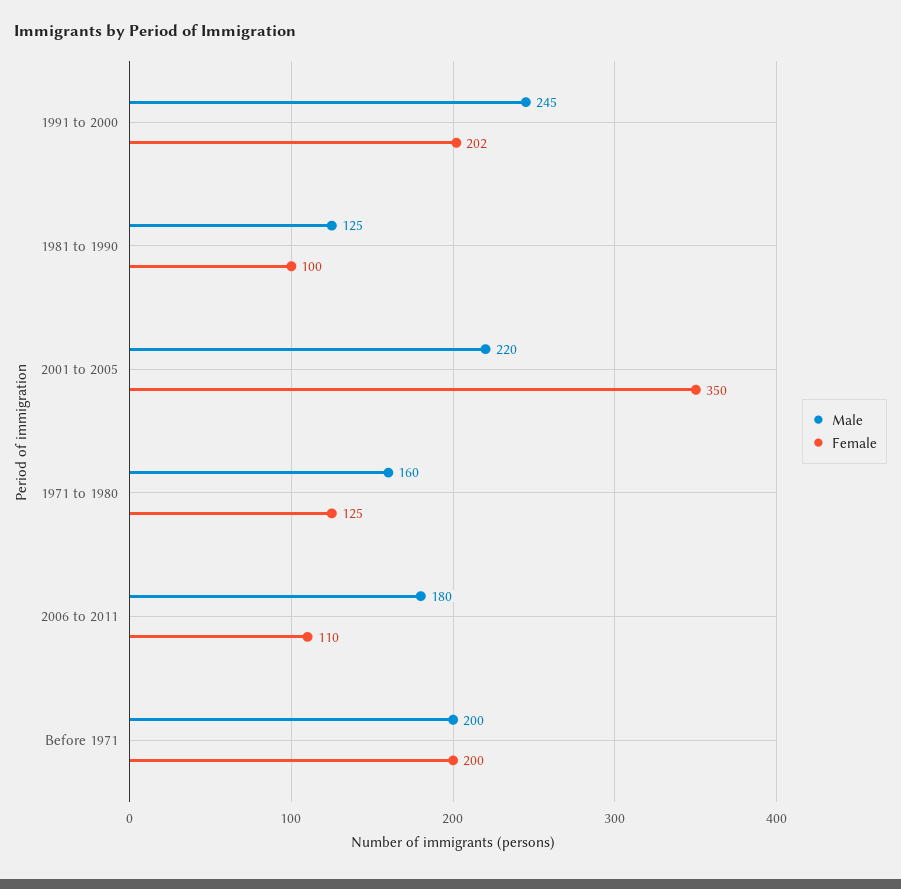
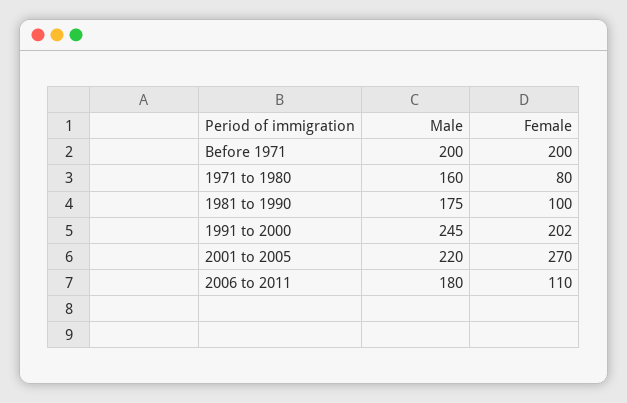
Male, 1981 to 1990: 125 -> 175
Female, 2001 to 2005: 350 -> 270
Female, 1971 to 1980: 125 -> 80

